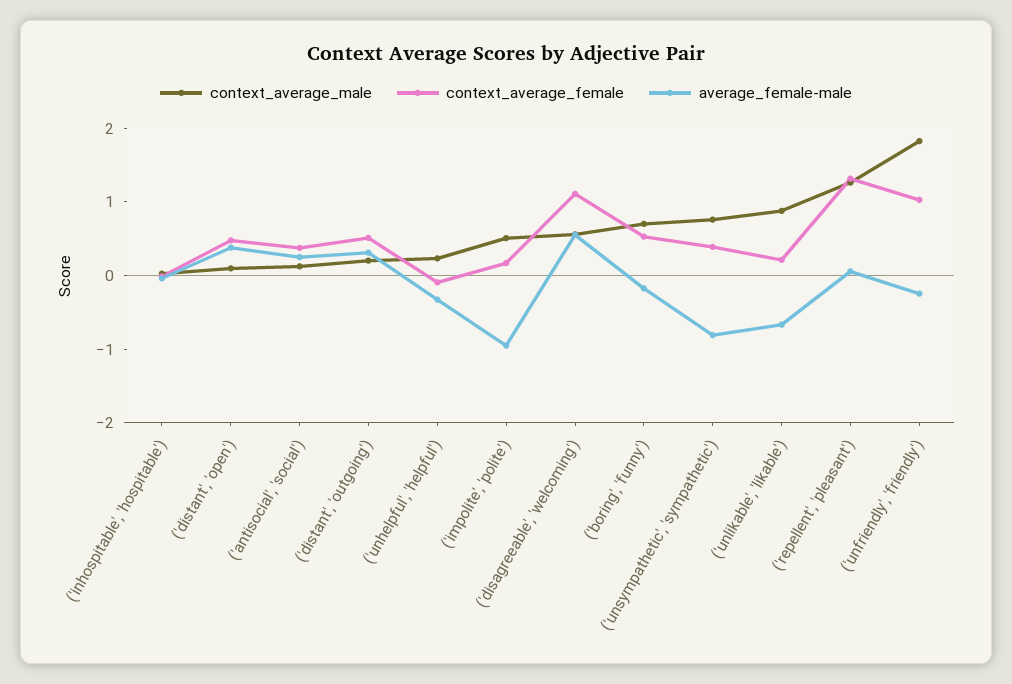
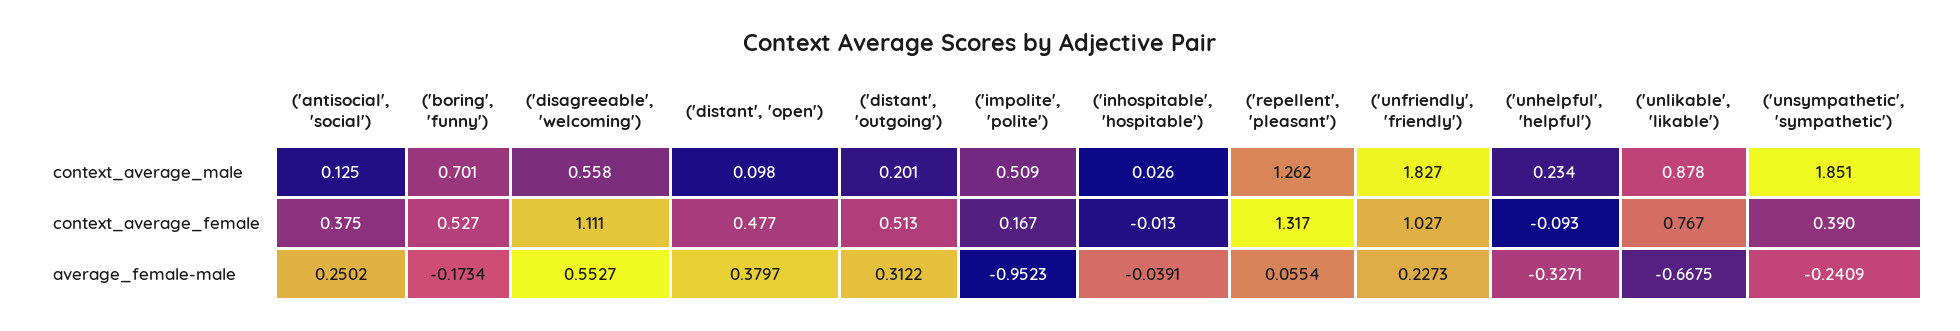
context_average_male, ('unsympathetic', 'sympathetic'): 0.8 -> 1.851
average_female-male, ('unsympathetic', 'sympathetic'): -0.8 -> -0.2409
context_average_female, ('unlikable', 'likable'): 0.2 -> 0.767
average_female-male, ('unfriendly', 'friendly'): -0.2 -> 0.2273

